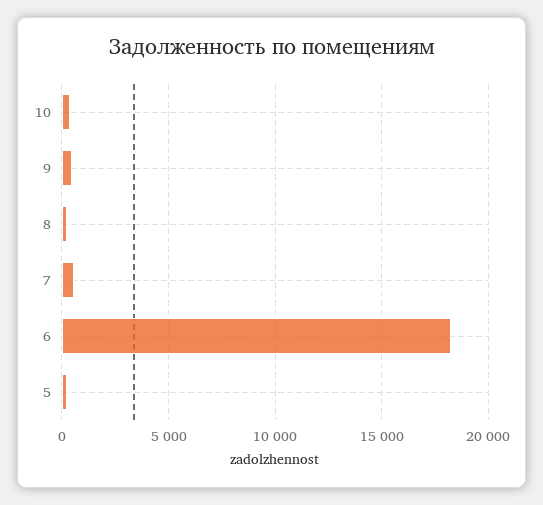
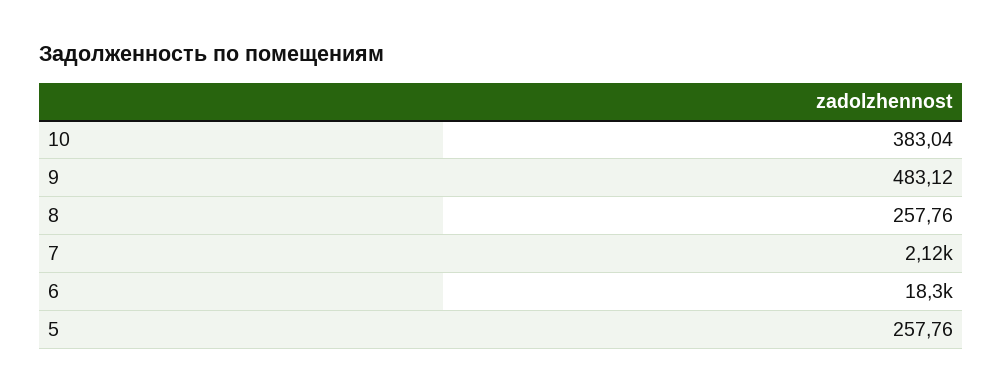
7: 500 -> 2120

